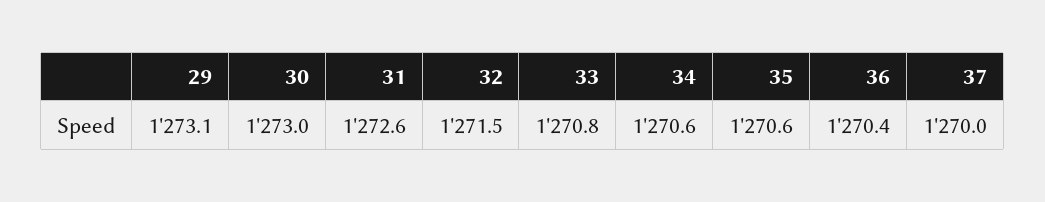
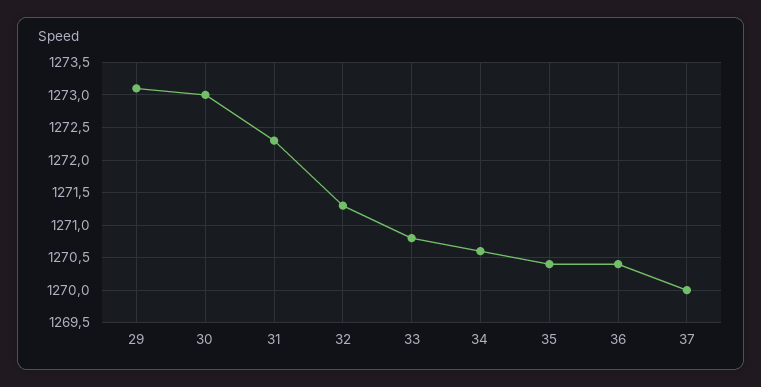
31: 1272.6 -> 1272.3
32: 1271.5 -> 1271.3
35: 1270.6 -> 1270.4

